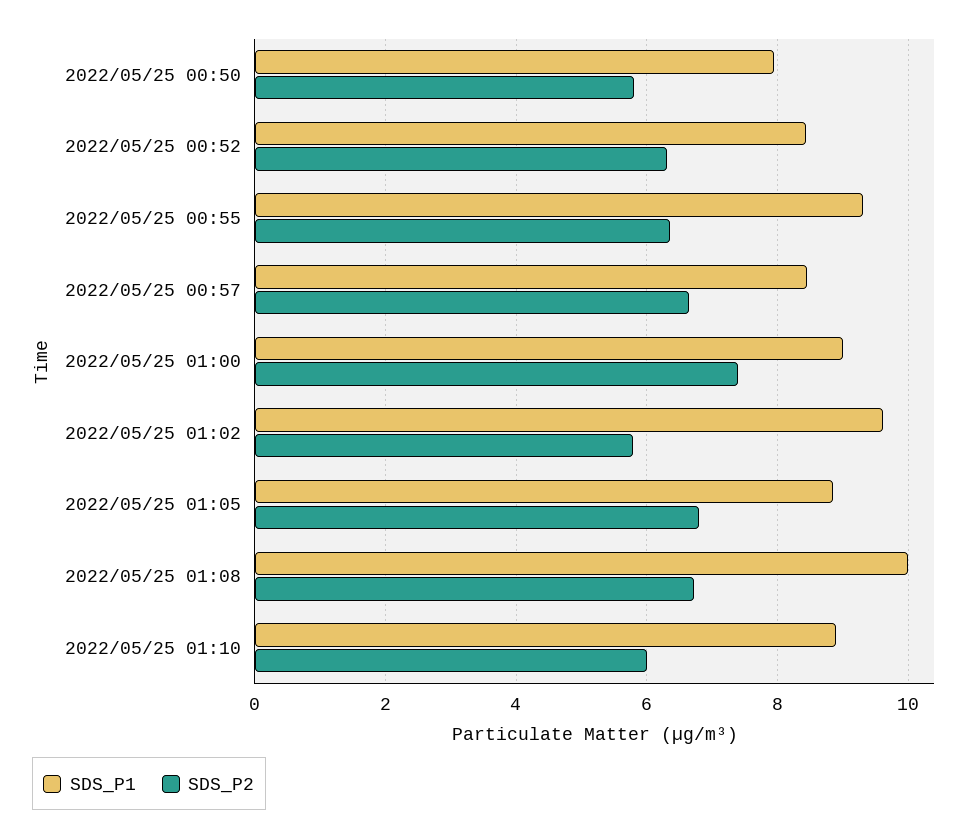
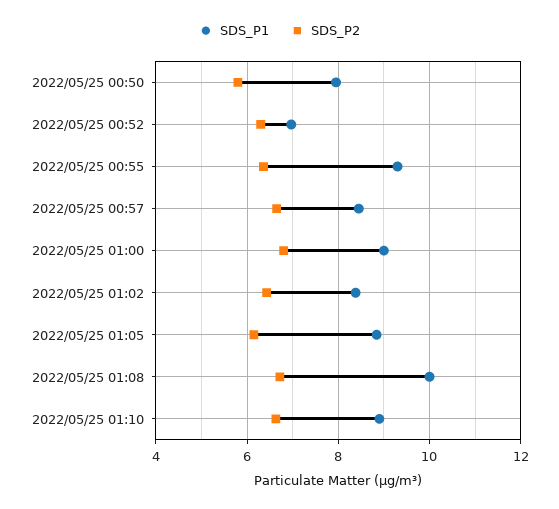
SDS_P1, 2022/05/25 00:52: 8.4 -> 7
SDS_P2, 2022/05/25 01:00: 7.4 -> 6.8
SDS_P1, 2022/05/25 01:02: 9.6 -> 8.4
SDS_P2, 2022/05/25 01:02: 5.8 -> 6.4
SDS_P2, 2022/05/25 01:05: 6.8 -> 6.2
SDS_P2, 2022/05/25 01:10: 6 -> 6.6

